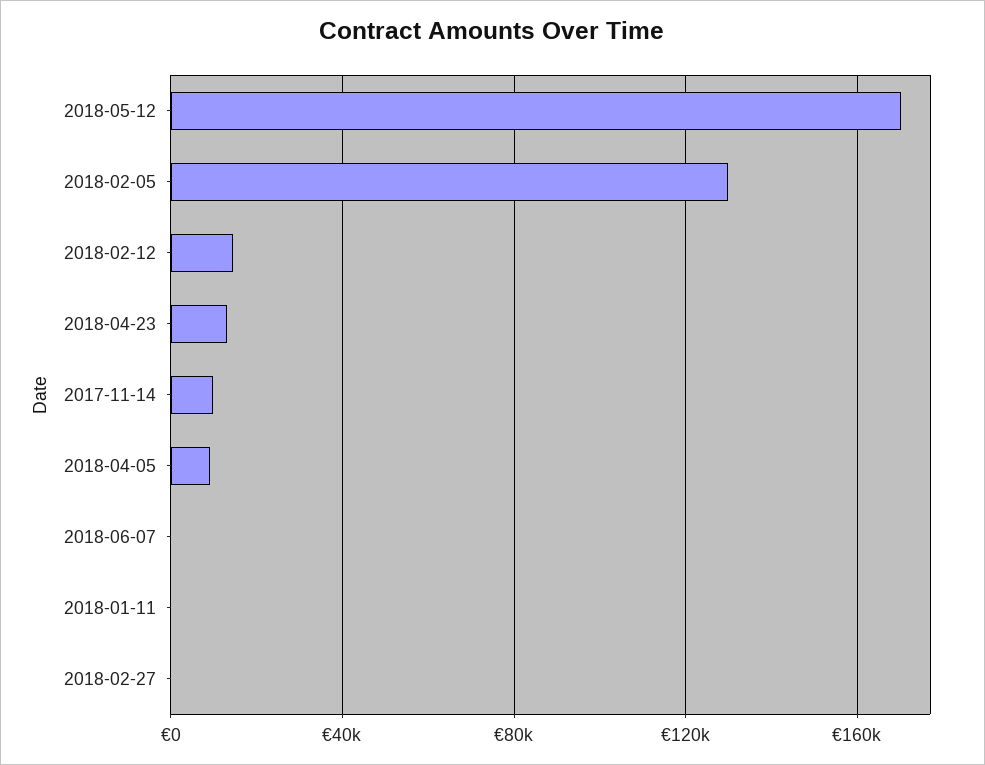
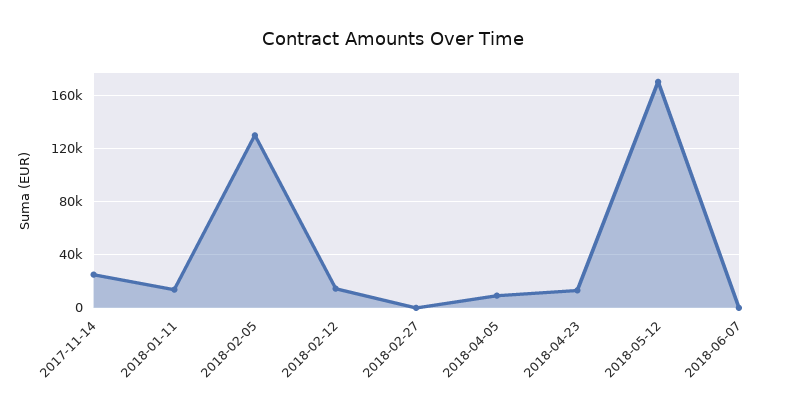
2017-11-14: 10000 -> 25000
2018-01-11: 0 -> 15000

